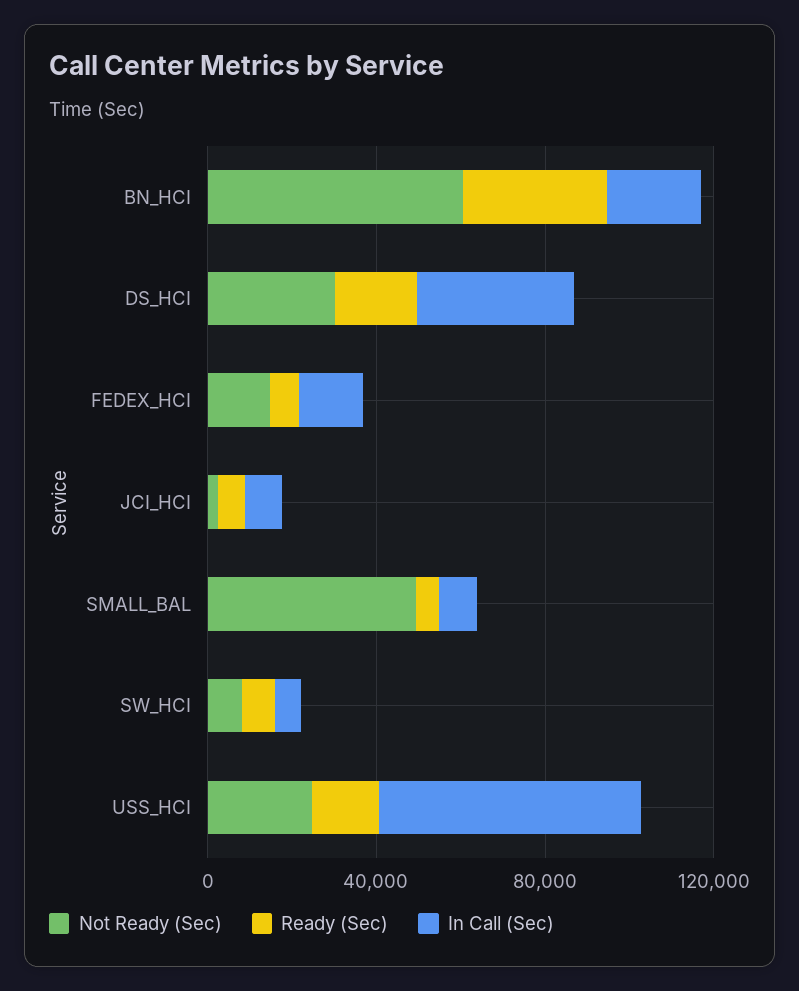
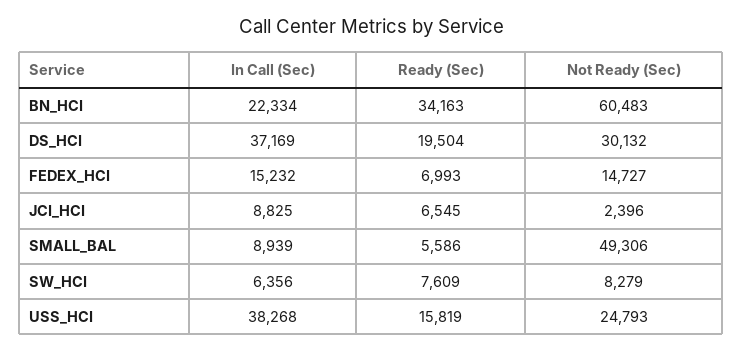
In Call (Sec), USS_HCI: 60000 -> 38268

